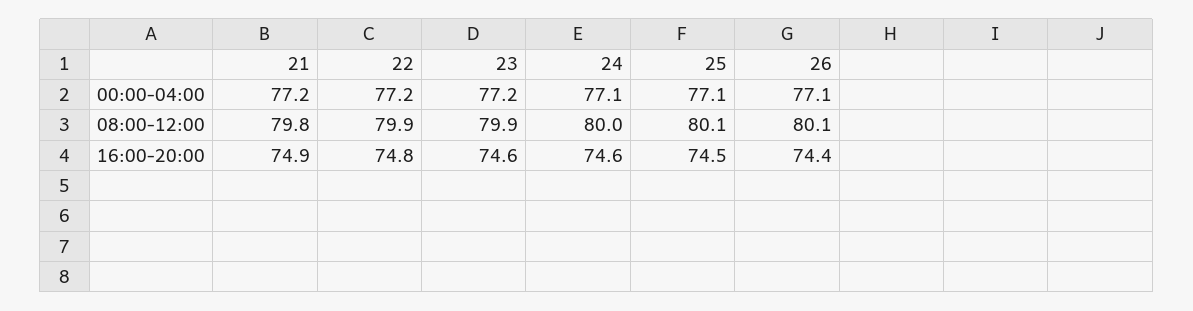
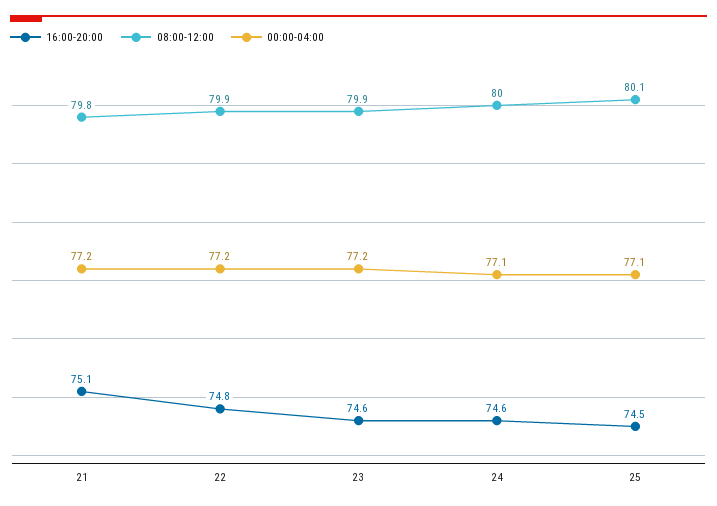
00:00-04:00, 26: 77.1 -> none
08:00-12:00, 26: 80.1 -> none
16:00-20:00, 21: 74.9 -> 75.1
16:00-20:00, 26: 74.4 -> none

